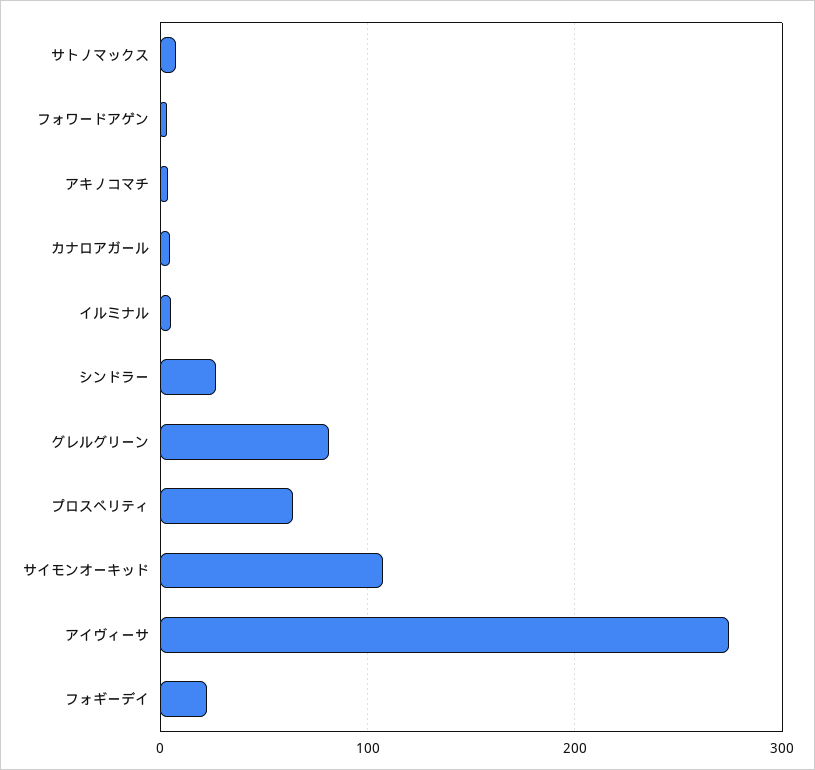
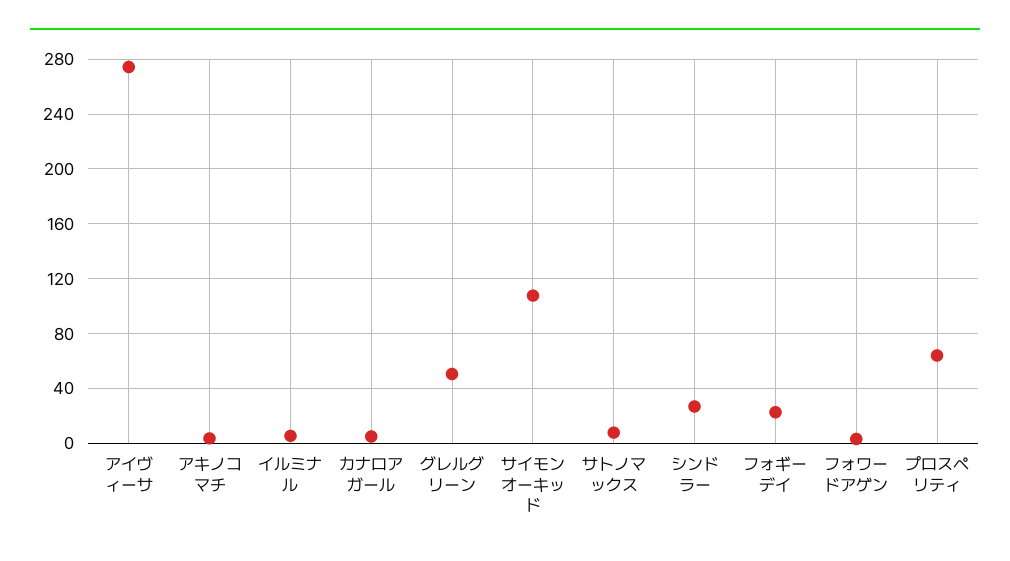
グレルグリーン: 80 -> 50

